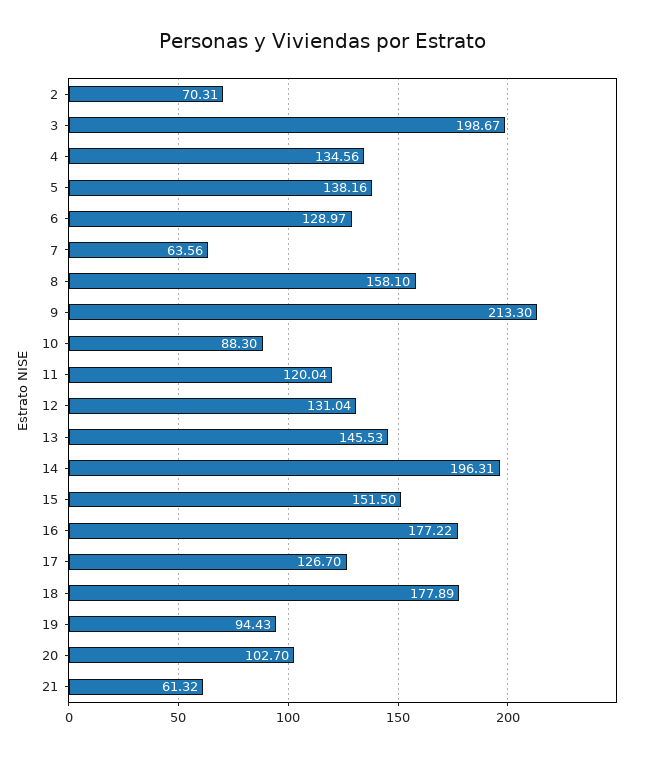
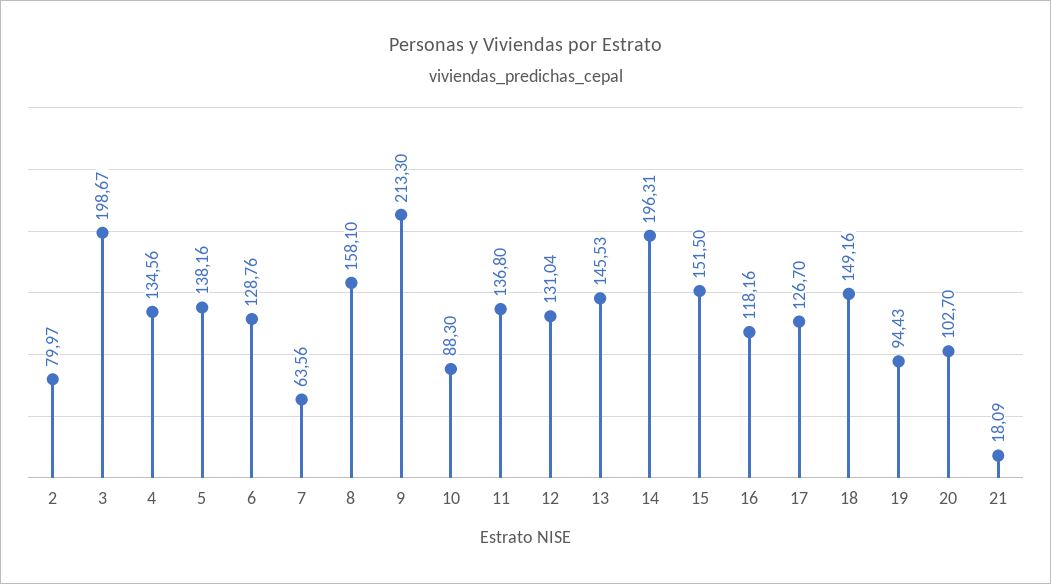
2: 70.31 -> 79.97
6: 128.97 -> 128.76
11: 120.04 -> 136.8
16: 177.22 -> 118.16
18: 177.89 -> 149.16
21: 61.32 -> 18.09

